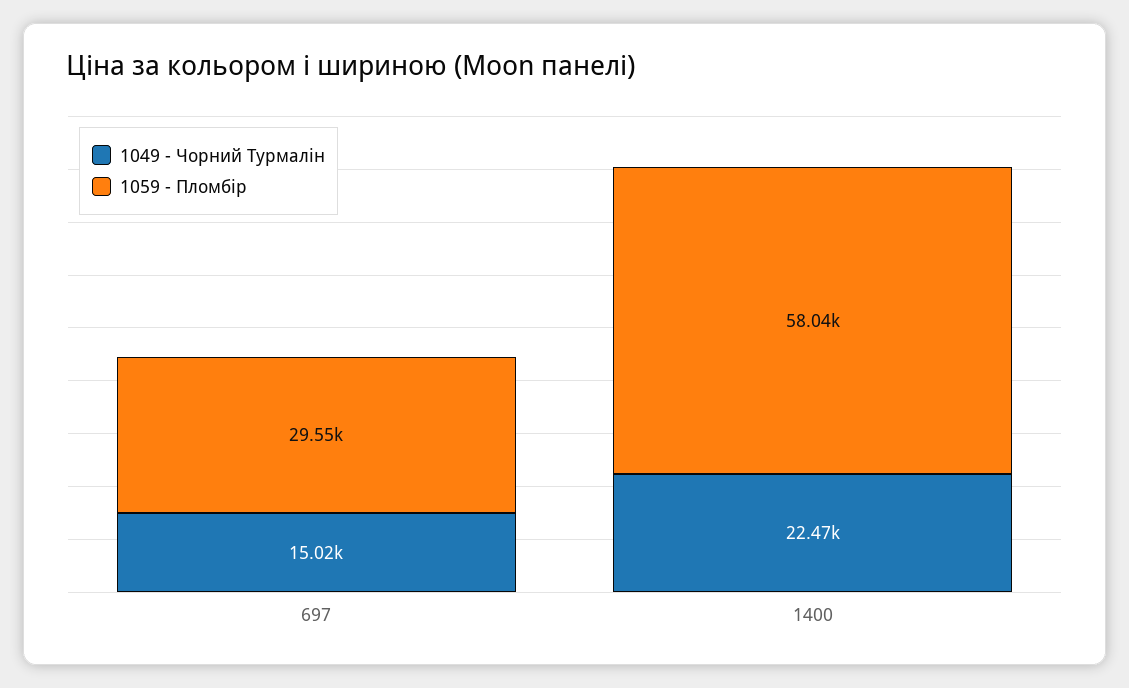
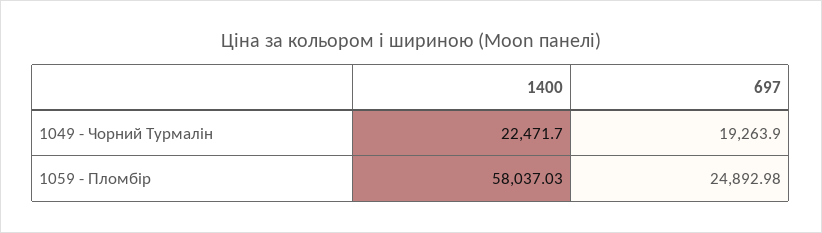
1049 - Чорний Турмалін, 697: 15020 -> 19263.9
1059 - Пломбір, 697: 29550 -> 24892.98

